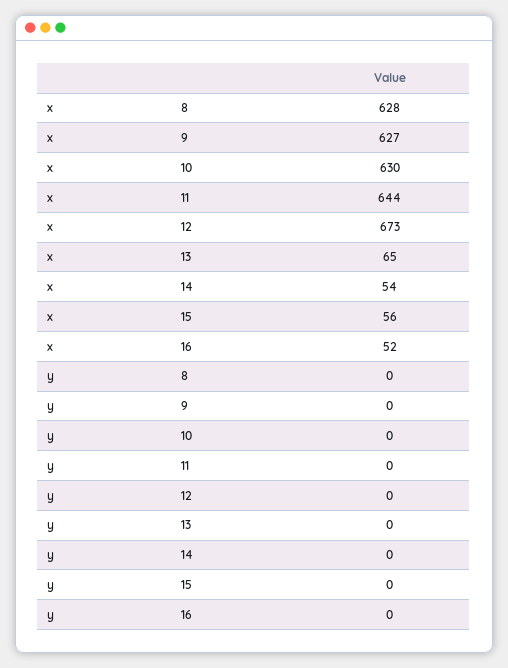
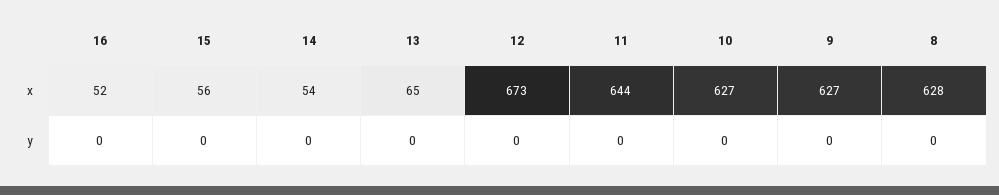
x, 10: 630 -> 627

